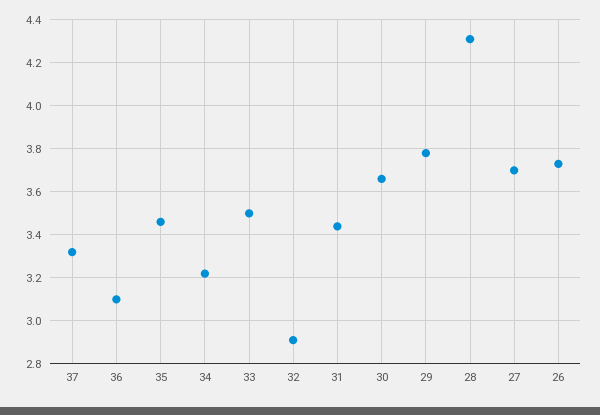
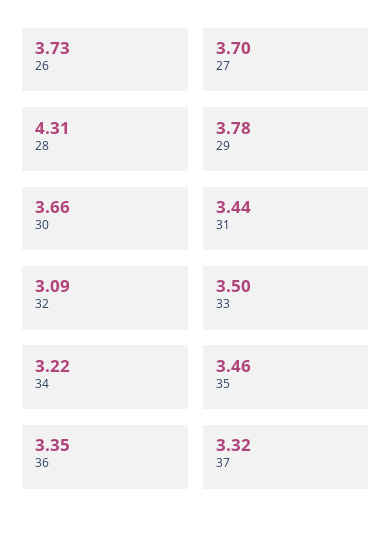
36: 3.1 -> 3.35
32: 2.9 -> 3.09

